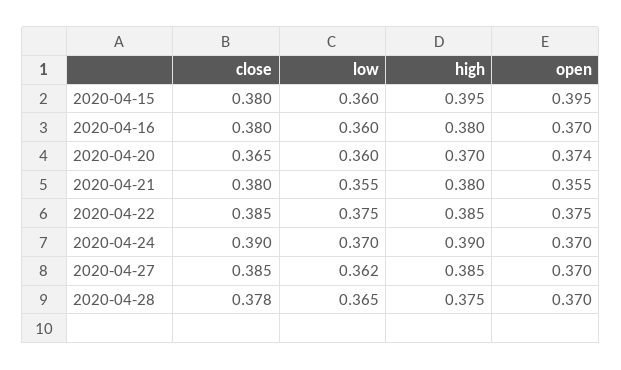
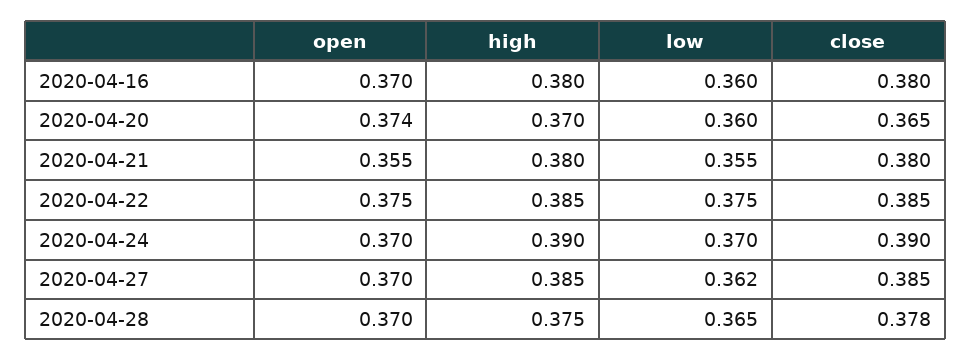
close, 2020-04-15: 0.38 -> none
low, 2020-04-15: 0.36 -> none
high, 2020-04-15: 0.395 -> none
open, 2020-04-15: 0.395 -> none

